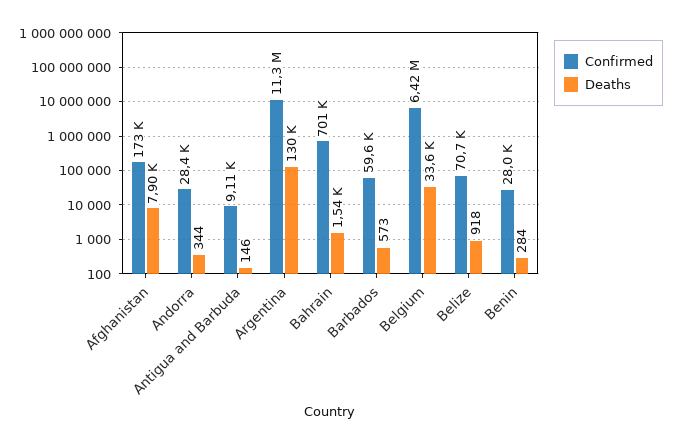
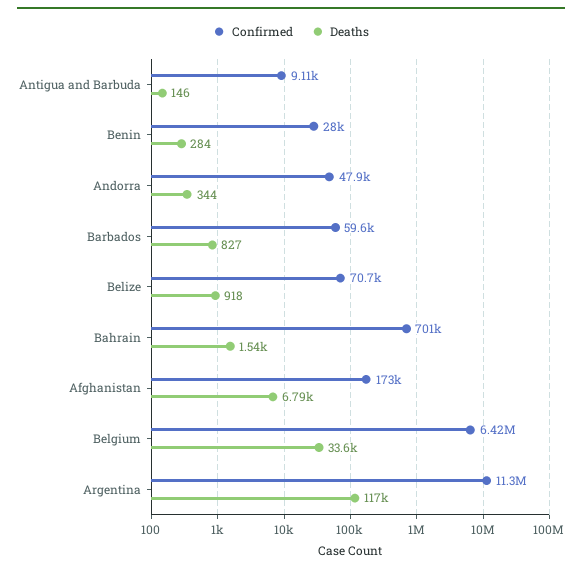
Deaths, Afghanistan: 7900 -> 6790
Confirmed, Andorra: 28400 -> 47900
Deaths, Argentina: 130000 -> 117000
Deaths, Barbados: 573 -> 827

